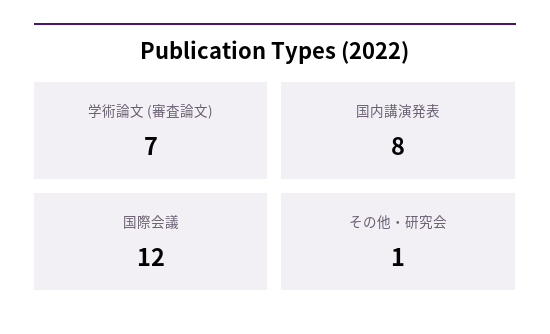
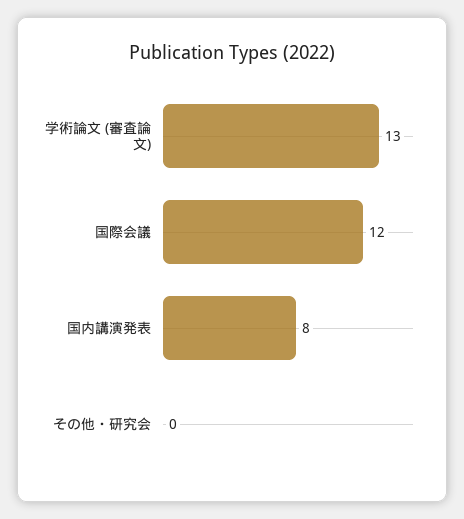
学術論文 (審査論文): 7 -> 13
その他・研究会: 1 -> 0

